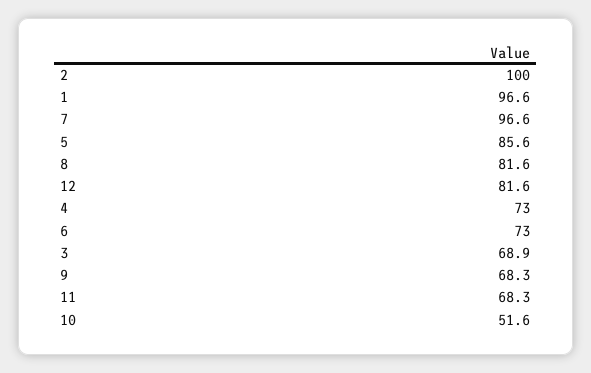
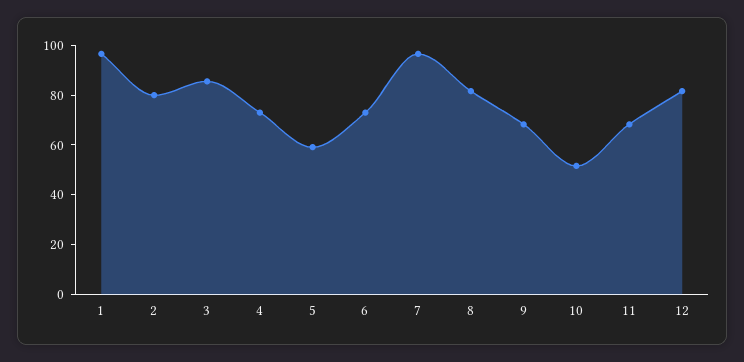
2: 100 -> 80
5: 85.6 -> 60
3: 68.9 -> 85

